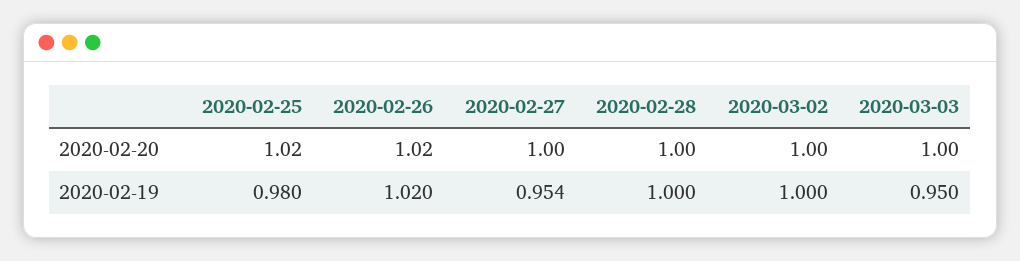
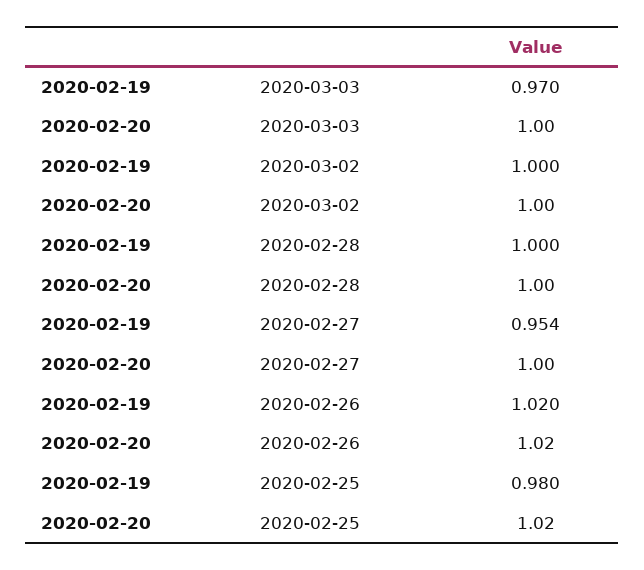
2020-03-03, 2020-02-19: 0.95 -> 0.97

